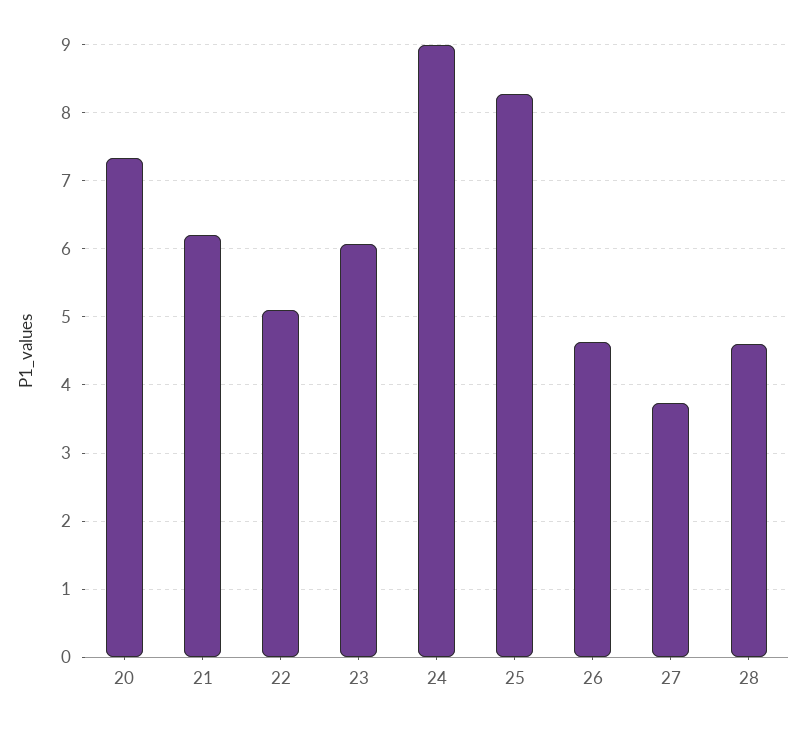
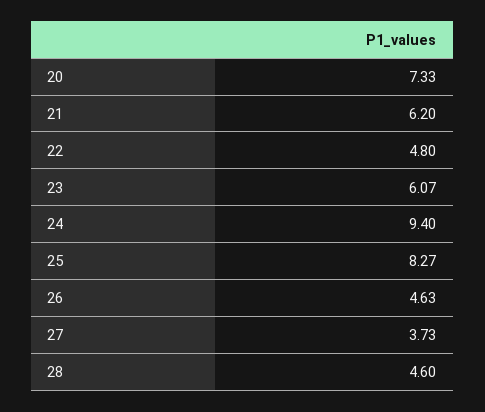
22: 5.1 -> 4.8
24: 9 -> 9.4

